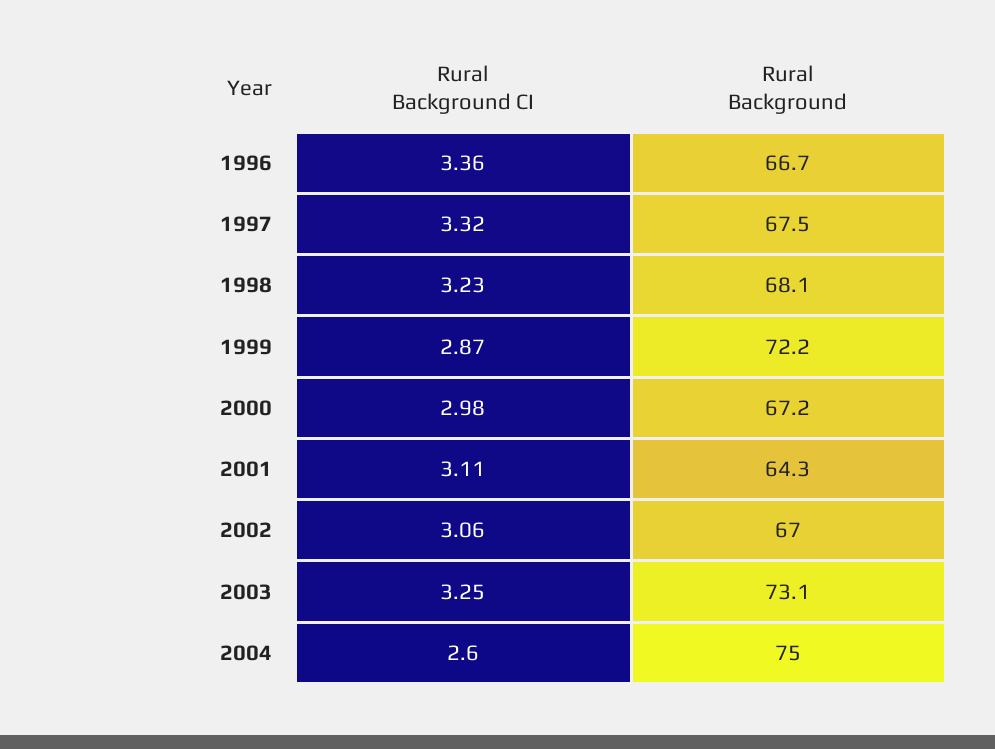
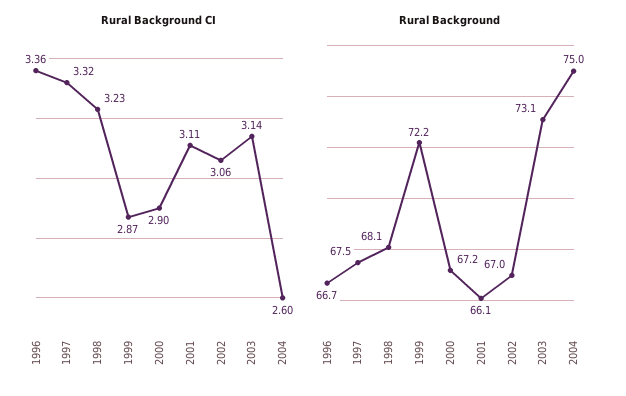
Rural Background CI, 2000: 2.98 -> 2.9
Rural Background, 2001: 64.3 -> 66.1
Rural Background CI, 2003: 3.25 -> 3.14

